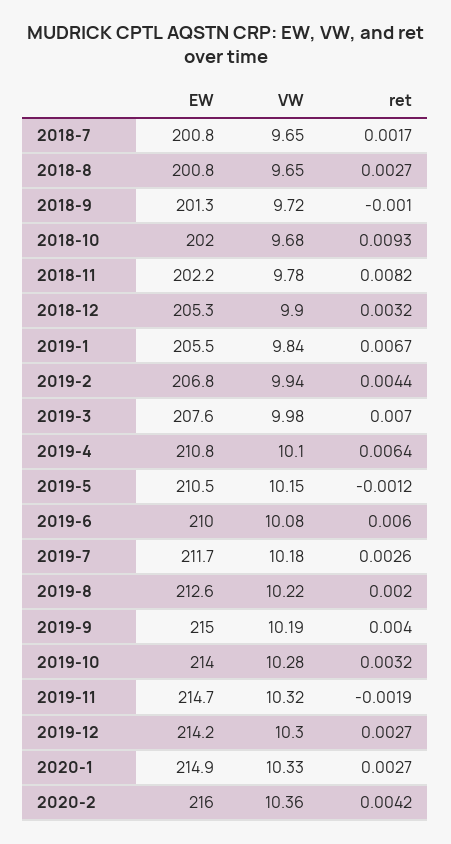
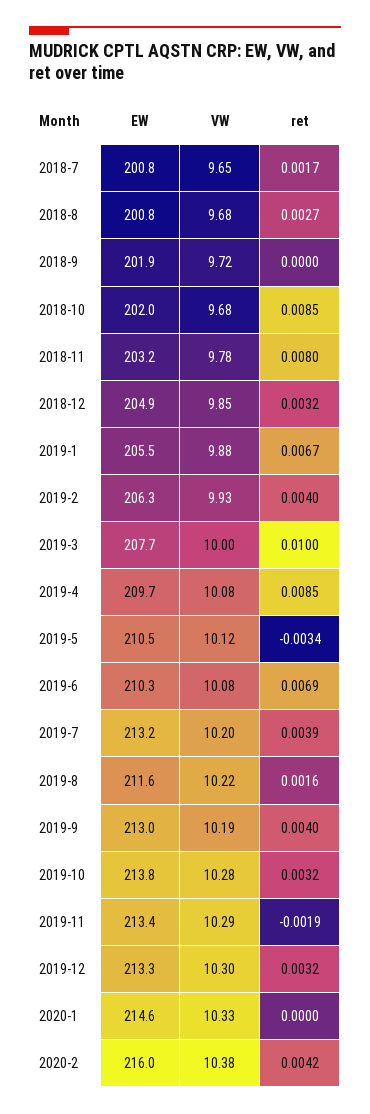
VW, 2018-8: 9.65 -> 9.68
EW, 2018-9: 201.3 -> 201.9
ret, 2018-9: -0.001 -> 0
ret, 2018-10: 0.0093 -> 0.0085
EW, 2018-11: 202.2 -> 203.2
ret, 2018-11: 0.0082 -> 0.008
EW, 2018-12: 205.3 -> 204.9
VW, 2018-12: 9.9 -> 9.85
VW, 2019-1: 9.84 -> 9.88
EW, 2019-2: 206.8 -> 206.3
VW, 2019-2: 9.94 -> 9.93
ret, 2019-2: 0.0044 -> 0.004
EW, 2019-3: 207.6 -> 207.7
VW, 2019-3: 9.98 -> 10
ret, 2019-3: 0.007 -> 0.01
EW, 2019-4: 210.8 -> 209.7
VW, 2019-4: 10.1 -> 10.08
ret, 2019-4: 0.0064 -> 0.0085
VW, 2019-5: 10.15 -> 10.12
ret, 2019-5: -0.0012 -> -0.0034
EW, 2019-6: 210 -> 210.3
ret, 2019-6: 0.006 -> 0.0069
EW, 2019-7: 211.7 -> 213.2
VW, 2019-7: 10.18 -> 10.2
ret, 2019-7: 0.0026 -> 0.0039
EW, 2019-8: 212.6 -> 211.6
ret, 2019-8: 0.002 -> 0.0016
EW, 2019-9: 215 -> 213
EW, 2019-10: 214 -> 213.8
EW, 2019-11: 214.7 -> 213.4
VW, 2019-11: 10.32 -> 10.29
EW, 2019-12: 214.2 -> 213.3
ret, 2019-12: 0.0027 -> 0.0032
EW, 2020-1: 214.9 -> 214.6
ret, 2020-1: 0.0027 -> 0
VW, 2020-2: 10.36 -> 10.38

